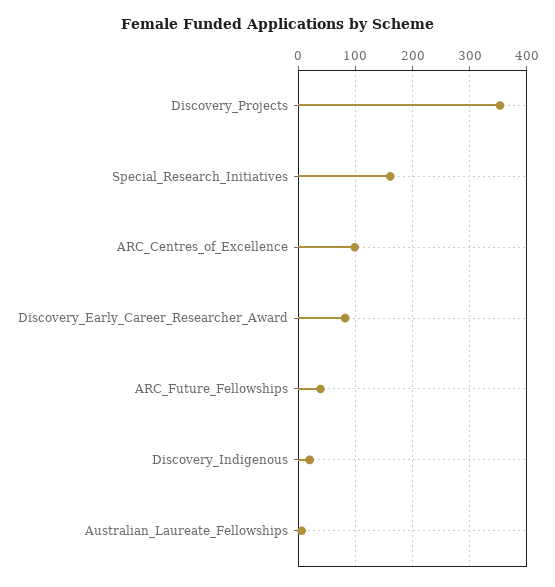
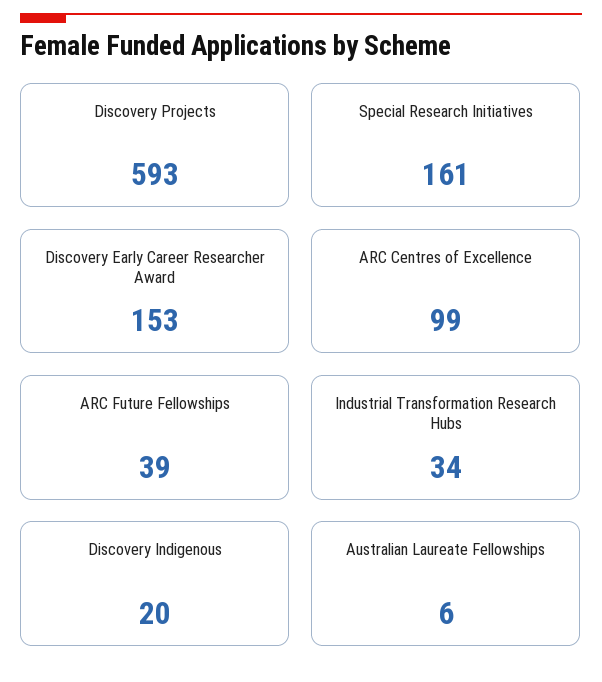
Discovery_Projects: 360 -> 593
Discovery_Early_Career_Researcher_Award: 80 -> 153
Industrial Transformation Research Hubs: none -> 34

